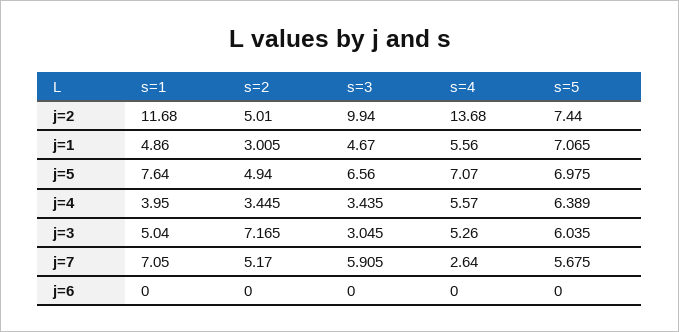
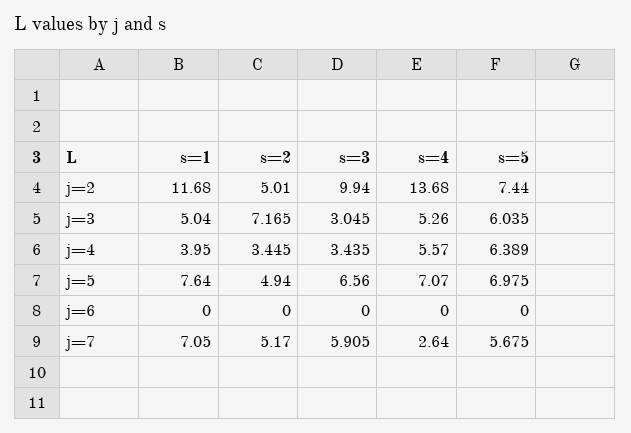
s=1, j=1: 4.86 -> none
s=2, j=1: 3.005 -> none
s=3, j=1: 4.67 -> none
s=4, j=1: 5.56 -> none
s=5, j=1: 7.065 -> none

